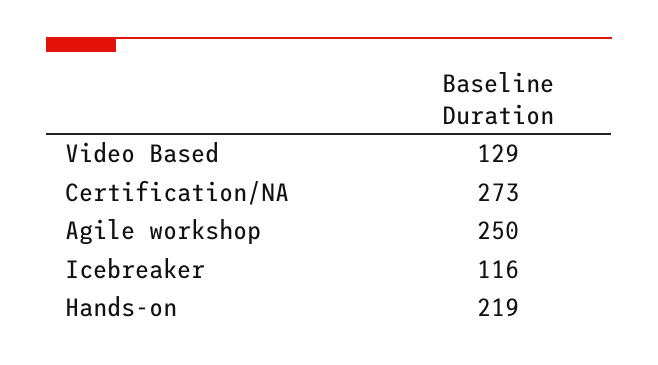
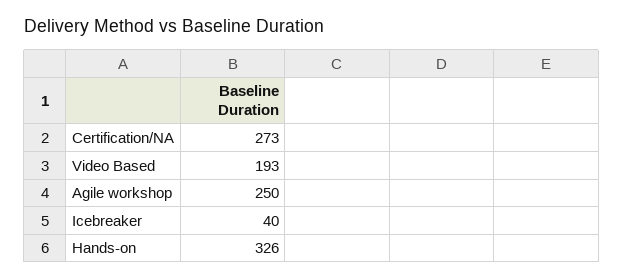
Video Based: 129 -> 193
Icebreaker: 116 -> 40
Hands-on: 219 -> 326

